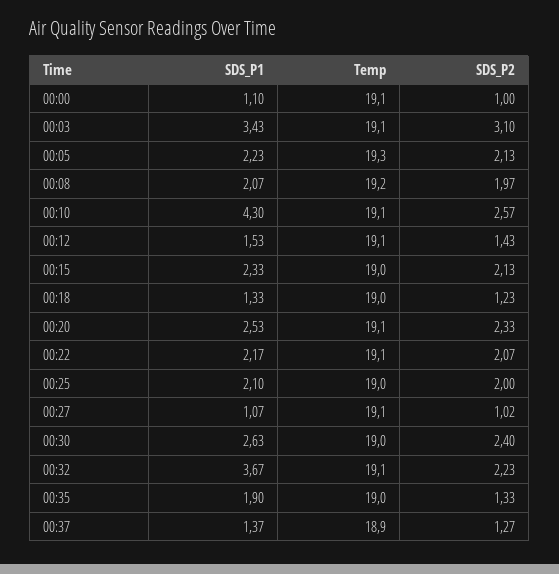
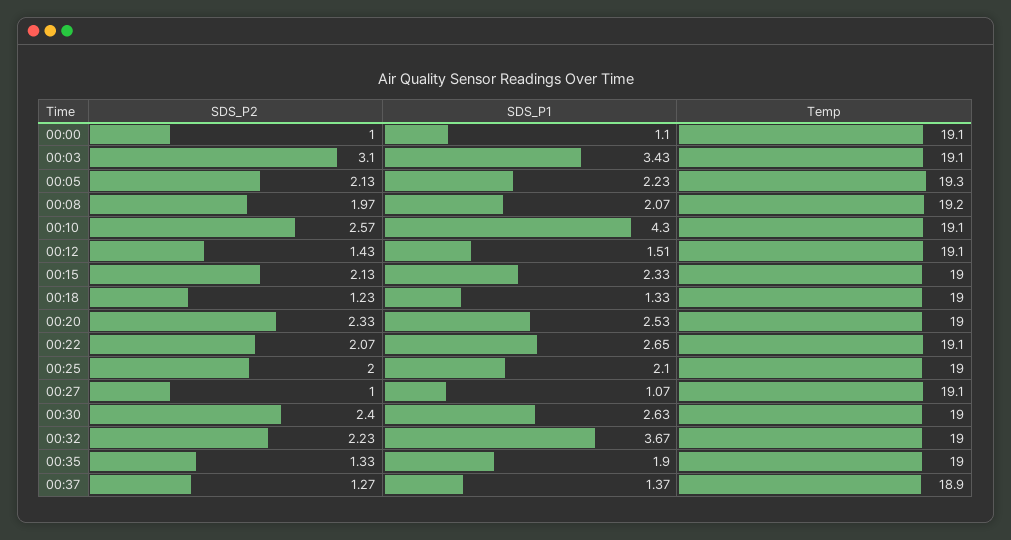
SDS_P1, 00:12: 1.53 -> 1.51
Temp, 00:20: 19.1 -> 19
SDS_P1, 00:22: 2.17 -> 2.65
SDS_P2, 00:27: 1.02 -> 1
Temp, 00:32: 19.1 -> 19

